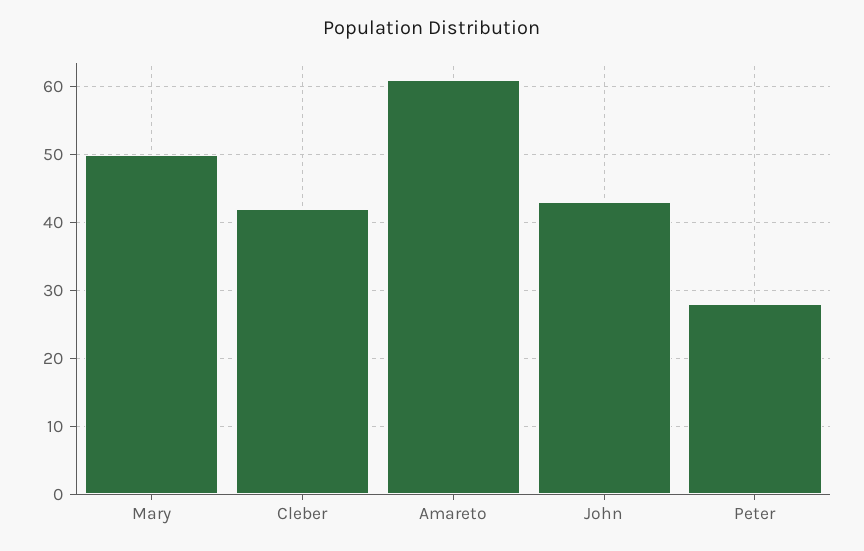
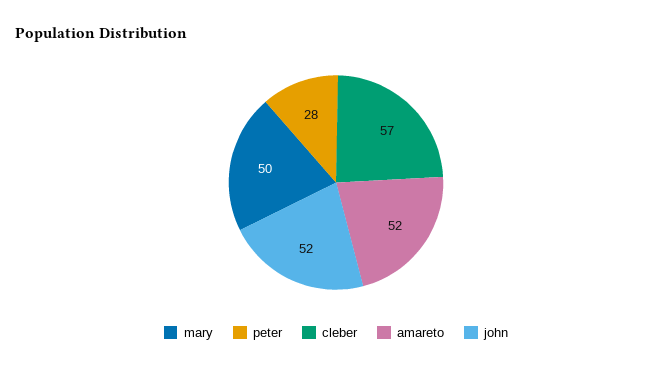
Cleber: 42 -> 57
Amareto: 61 -> 52
John: 43 -> 52

